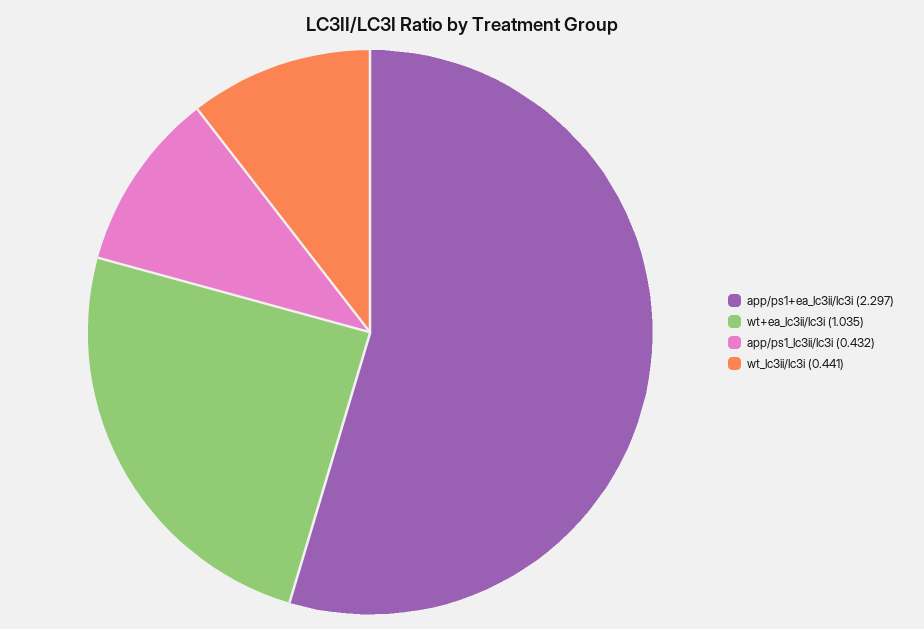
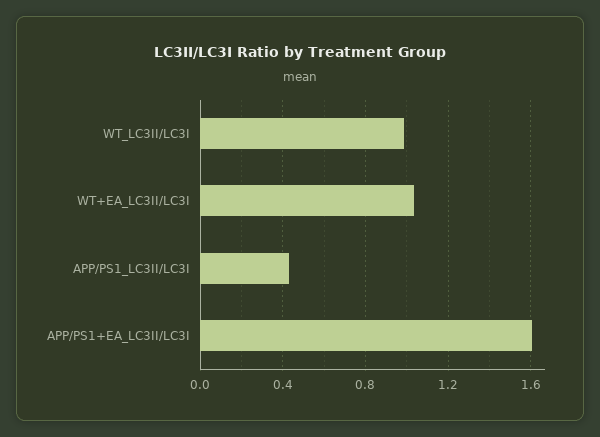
app/ps1+ea_lc3ii/lc3i: 2.297 -> 1.6
wt_lc3ii/lc3i: 0.441 -> 1

